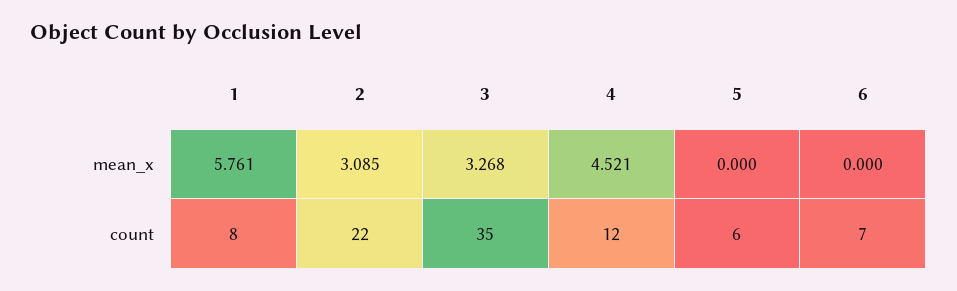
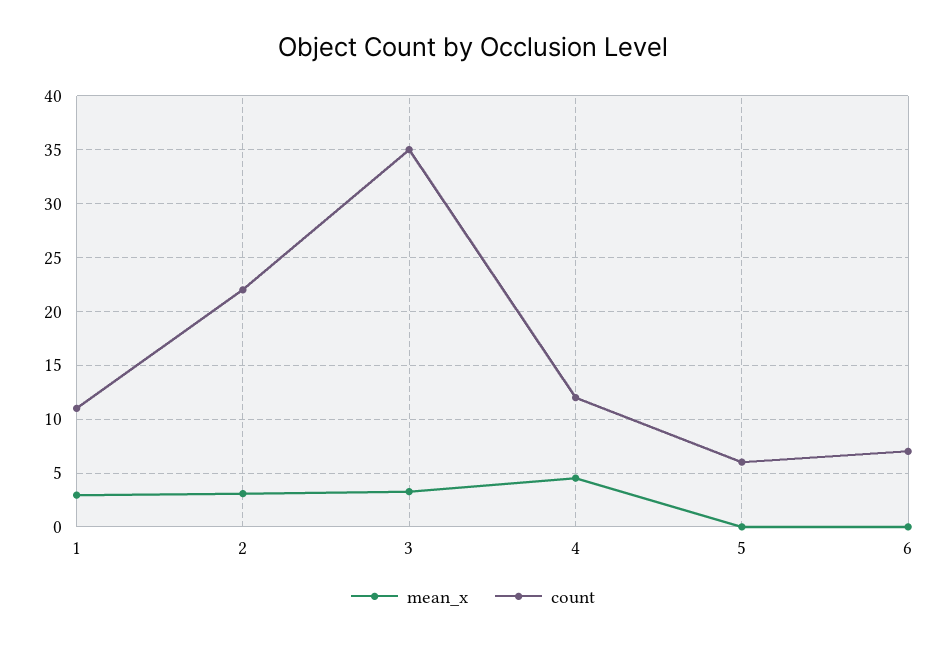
mean_x, 1: 5.761 -> 3
count, 1: 8 -> 11

